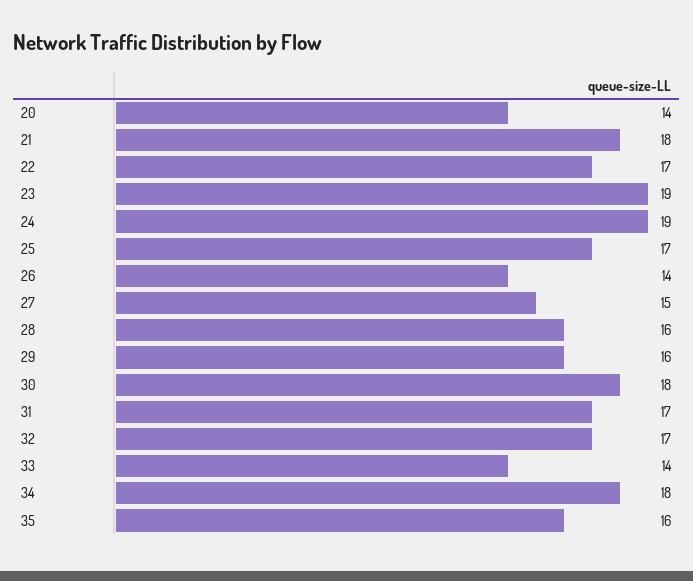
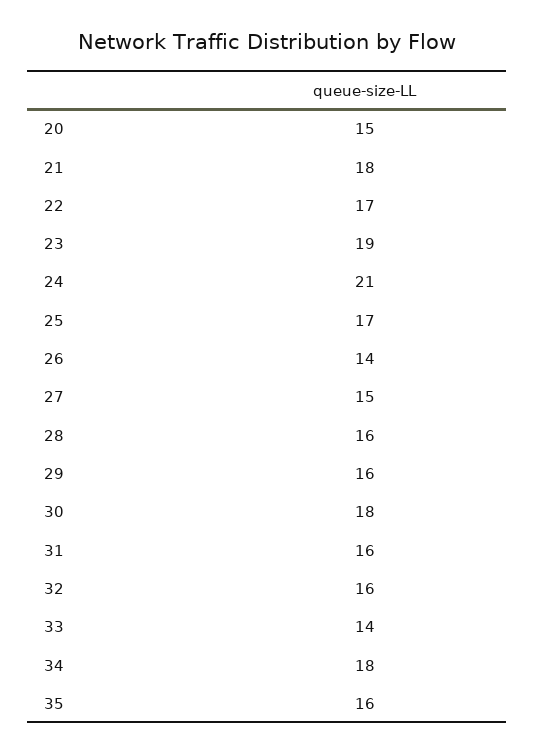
20: 14 -> 15
24: 19 -> 21
31: 17 -> 16
32: 17 -> 16

